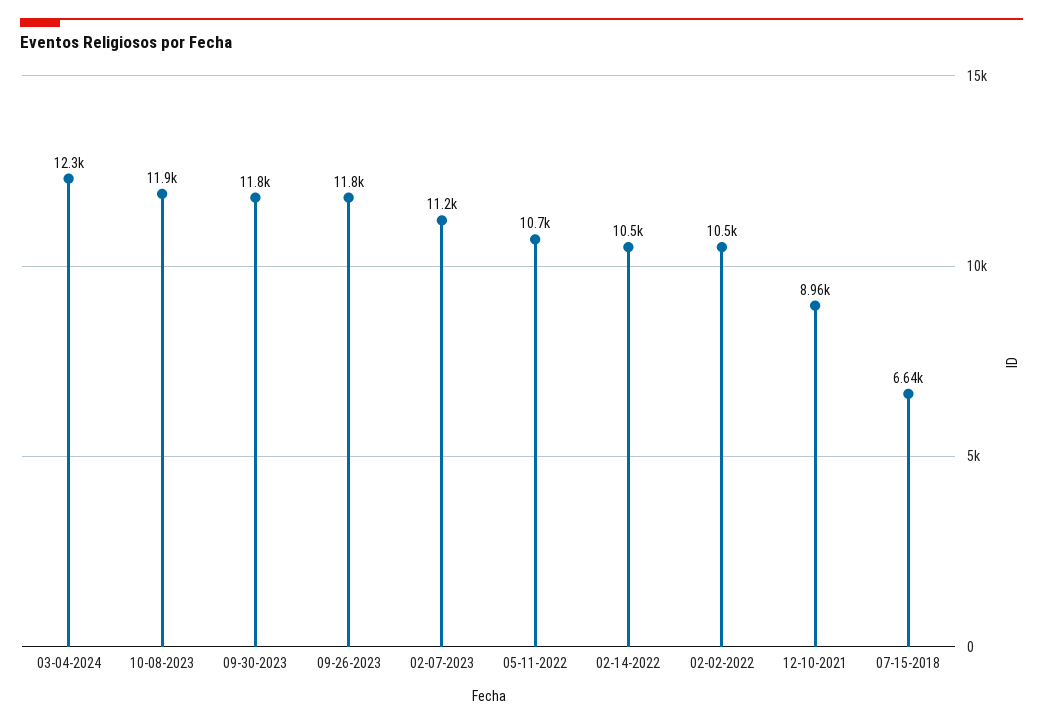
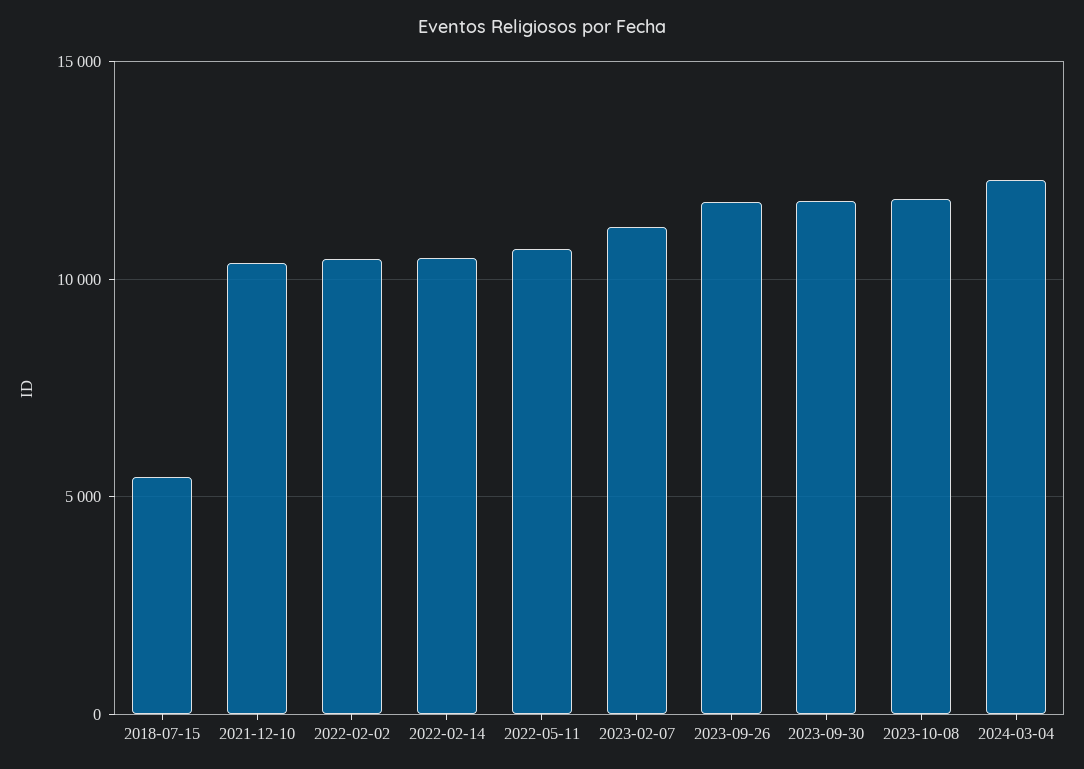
12-10-2021: 8960 -> 10500
07-15-2018: 6640 -> 5500

